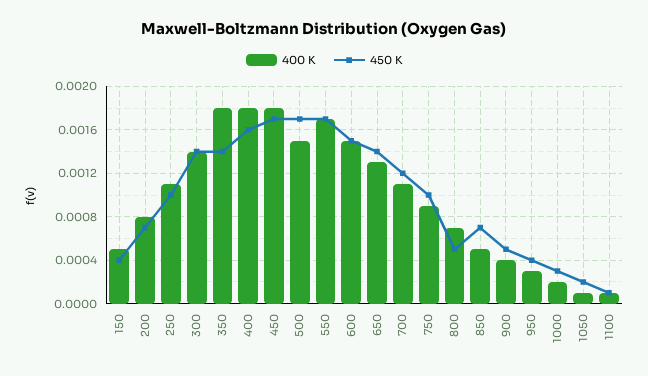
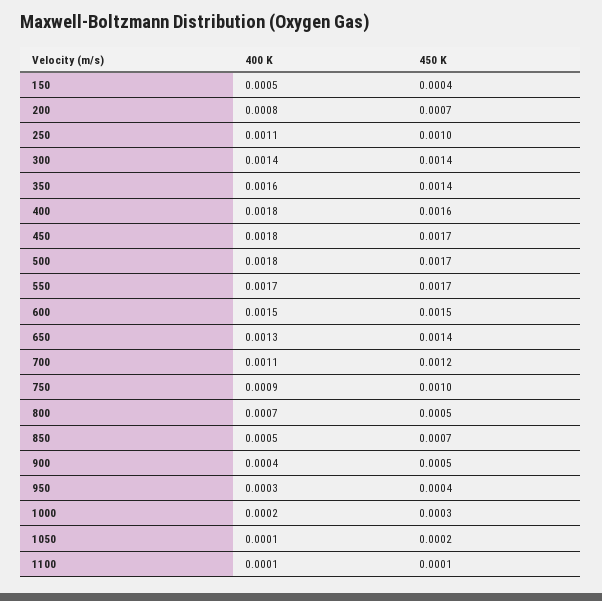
400 K, 350: 0.0018 -> 0.0016
400 K, 500: 0.0015 -> 0.0018

